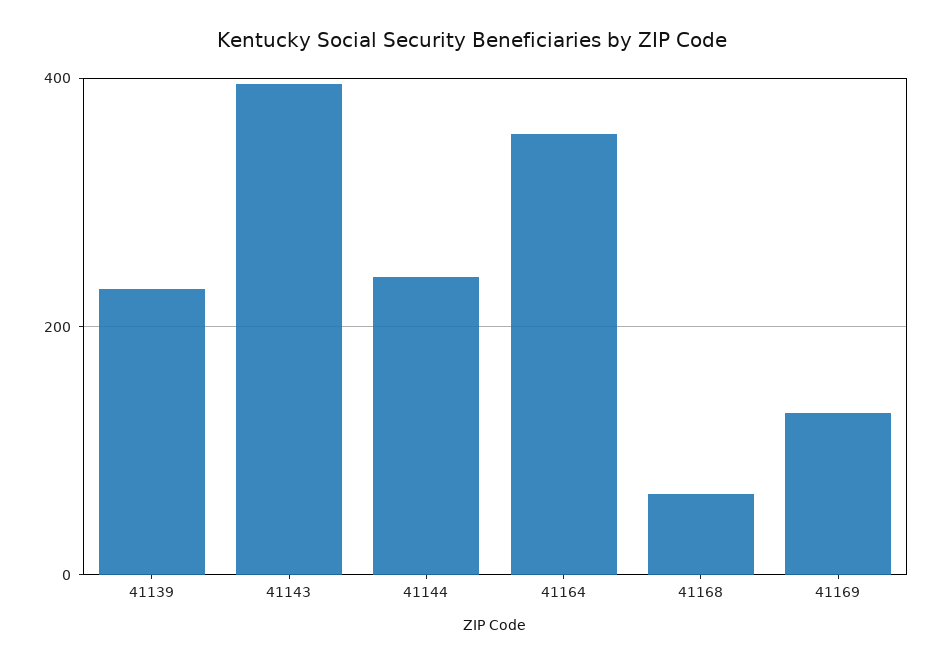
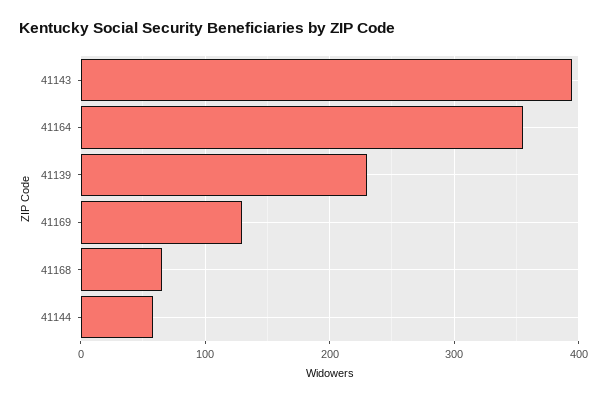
41144: 240 -> 60

